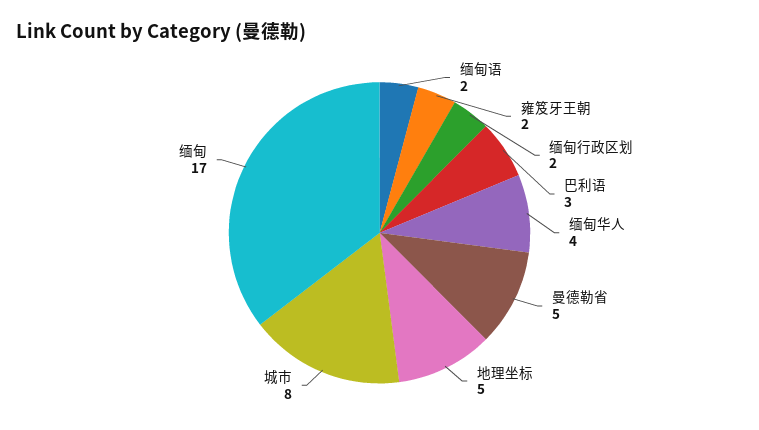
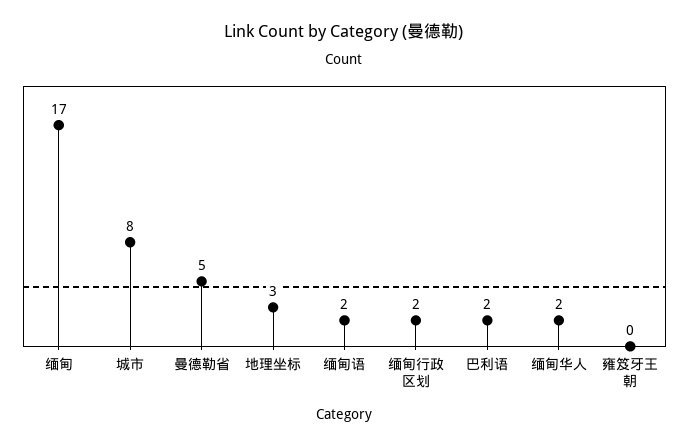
雍笈牙王朝: 2 -> 0
巴利语: 3 -> 2
缅甸华人: 4 -> 2
地理坐标: 5 -> 3

